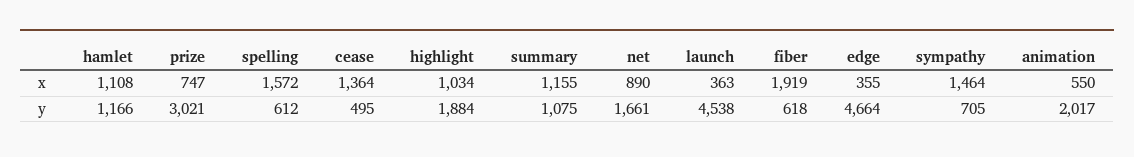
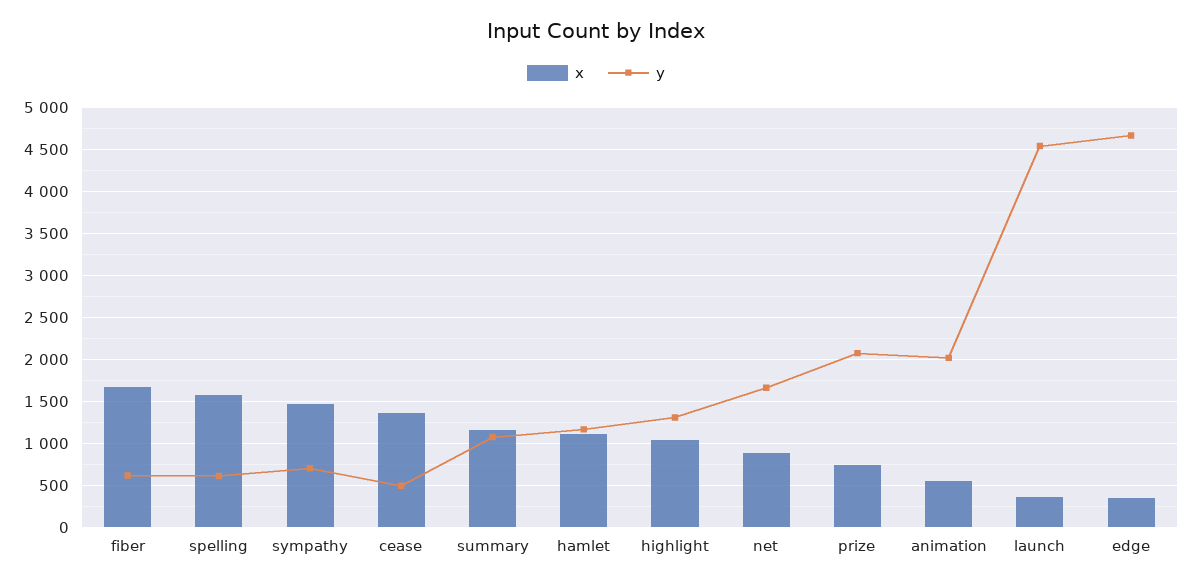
x, fiber: 1919 -> 1700
y, prize: 3021 -> 2100
y, highlight: 1884 -> 1300

